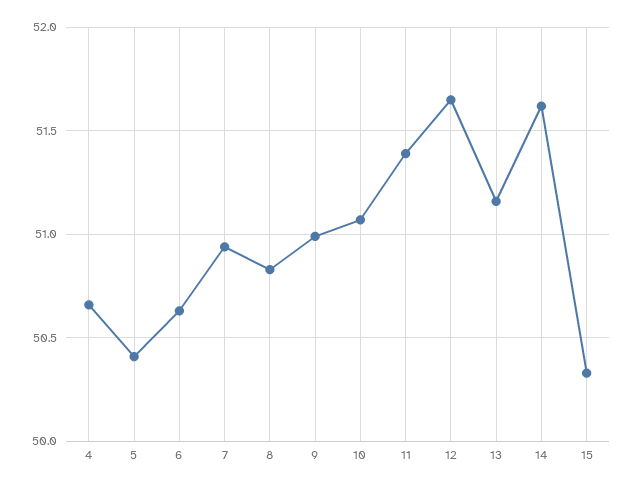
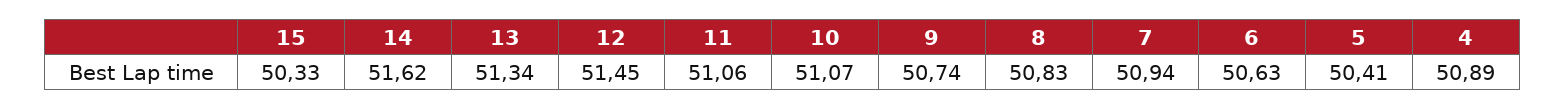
4: 50.65 -> 50.89
9: 51 -> 50.74
11: 51.4 -> 51.06
12: 51.65 -> 51.45
13: 51.15 -> 51.34

